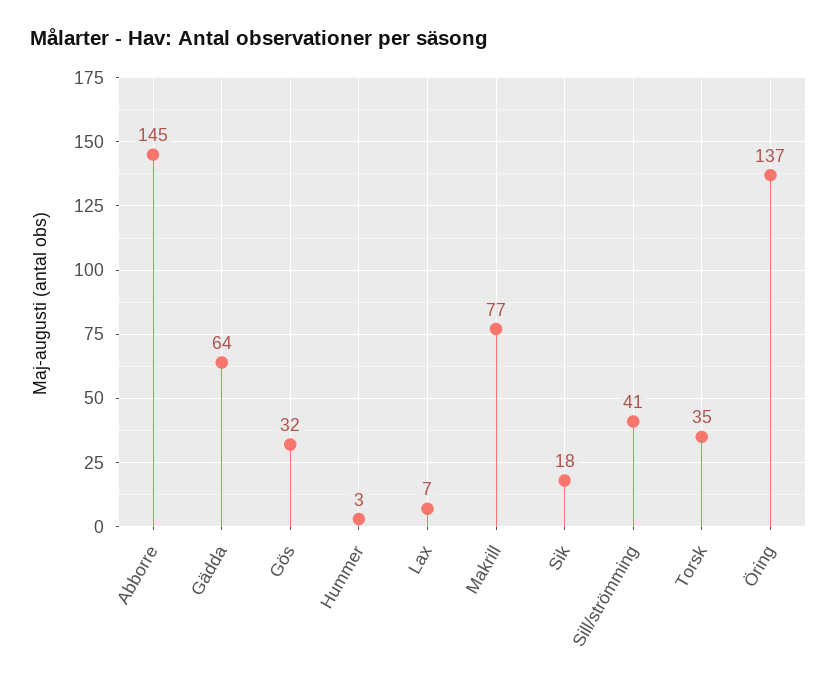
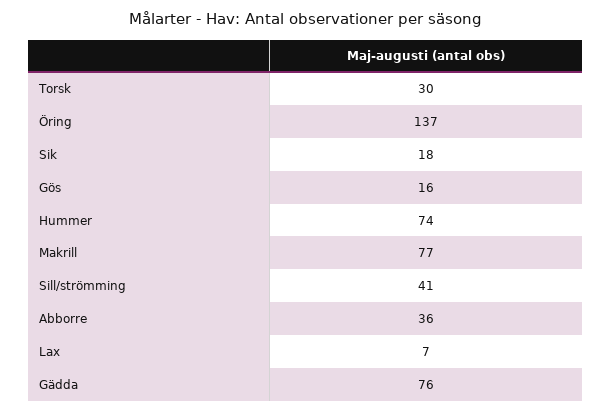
Abborre: 145 -> 36
Gädda: 64 -> 76
Gös: 32 -> 16
Hummer: 3 -> 74
Torsk: 35 -> 30

